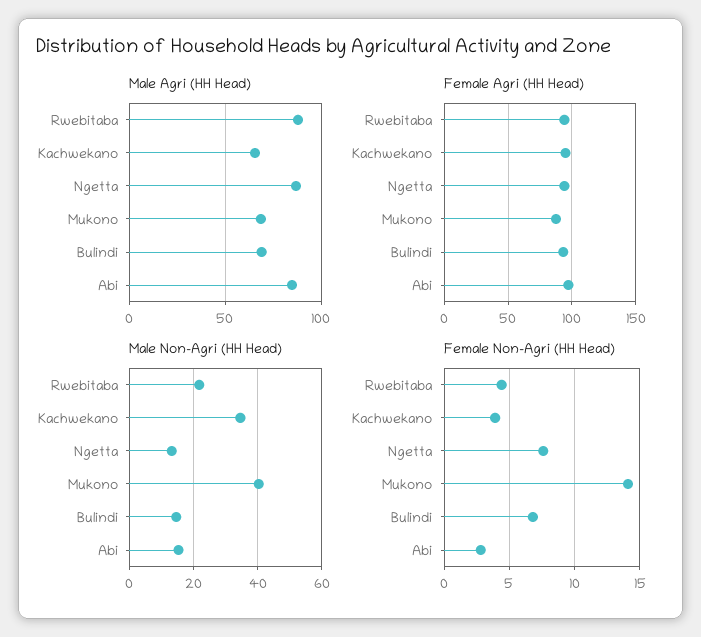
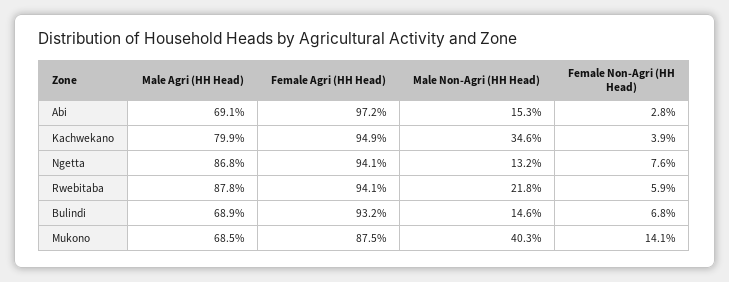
Male Agri (HH Head), Kachwekano: 65 -> 79.9
Male Agri (HH Head), Abi: 85 -> 69.1
Female Non-Agri (HH Head), Rwebitaba: 4.5 -> 5.9

